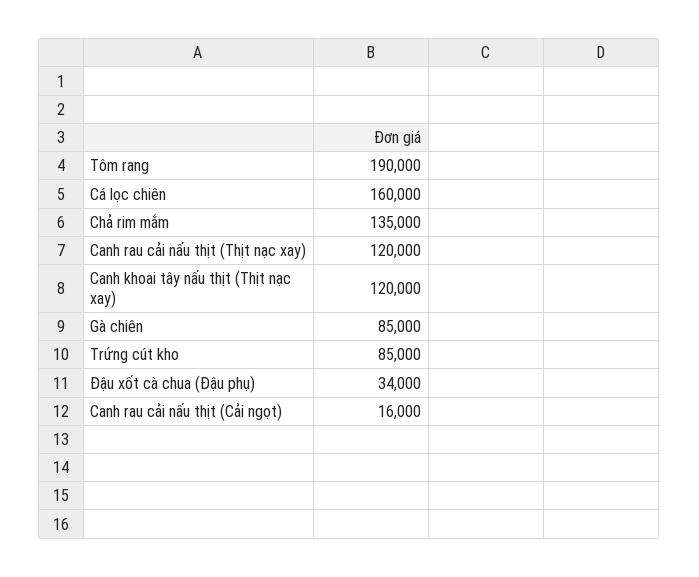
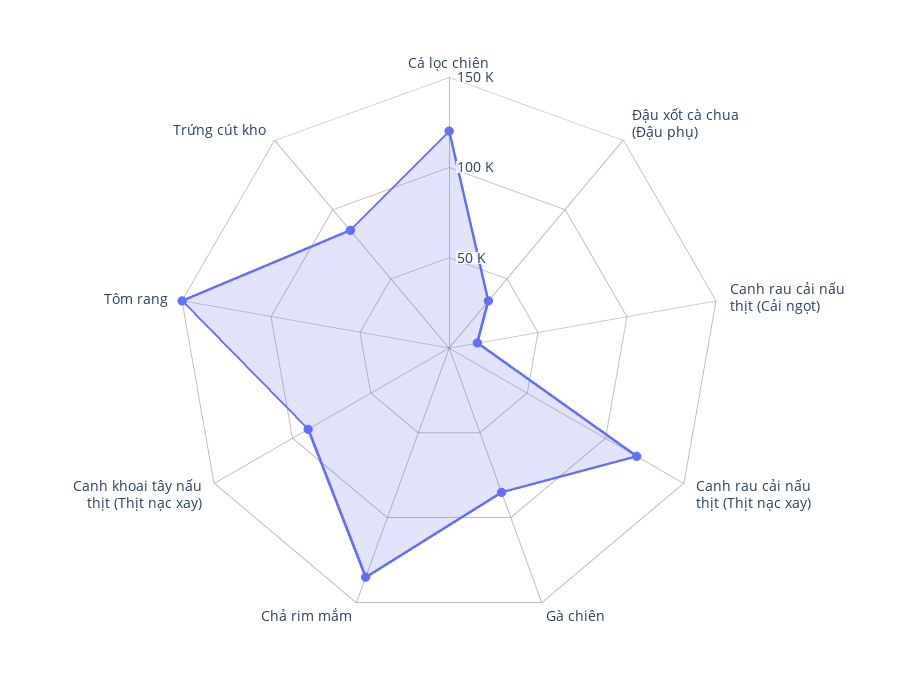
Tôm rang: 190000 -> 150000
Cá lọc chiên: 160000 -> 120000
Canh khoai tây nấu thịt (Thịt nạc xay): 120000 -> 90000

